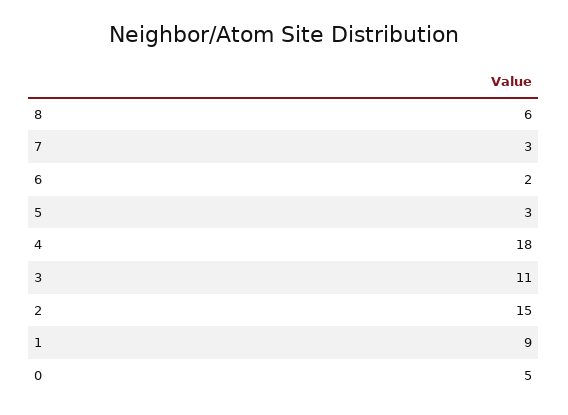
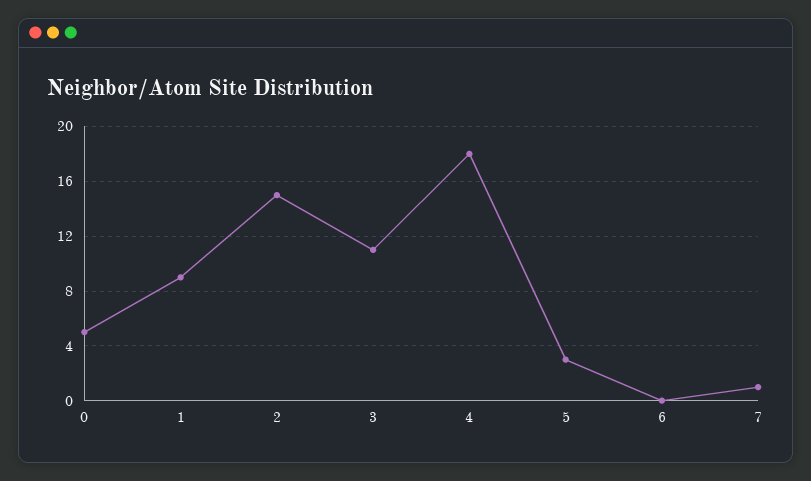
8: 6 -> none
7: 3 -> 1
6: 2 -> 0

